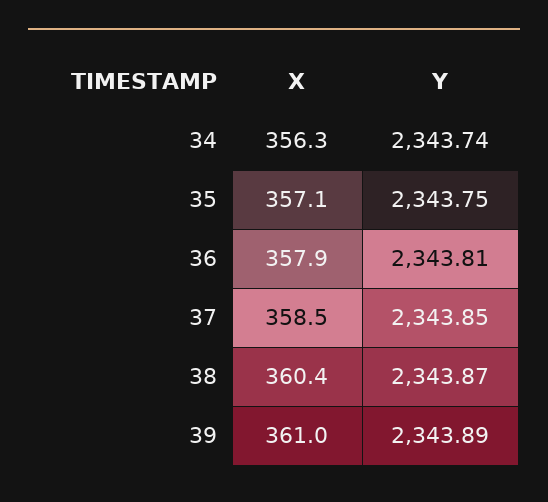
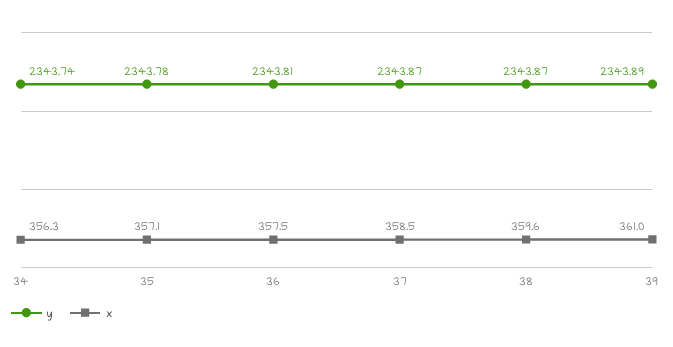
Y, 35: 2343.75 -> 2343.78
X, 36: 357.9 -> 357.5
Y, 37: 2343.85 -> 2343.87
X, 38: 360.4 -> 359.6

